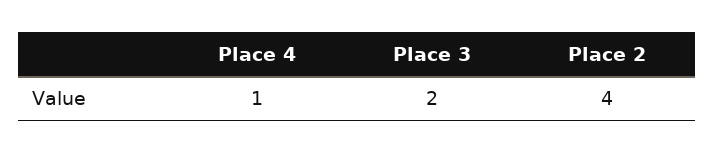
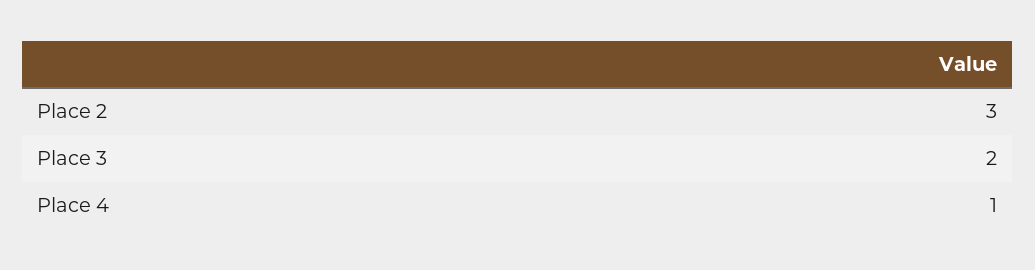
Place 2: 4 -> 3

